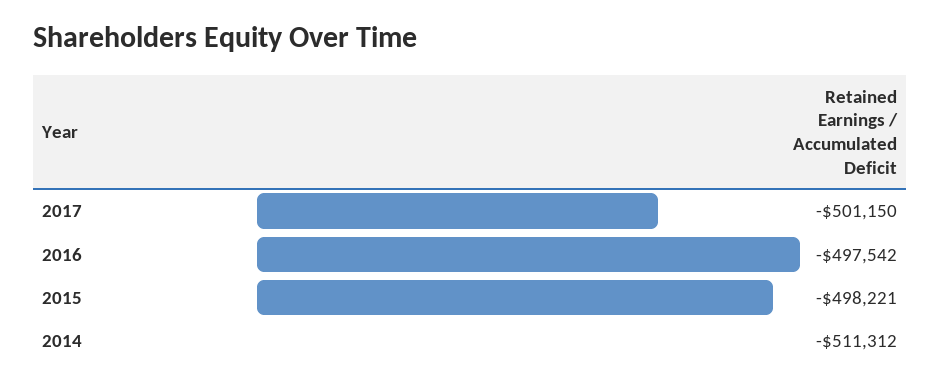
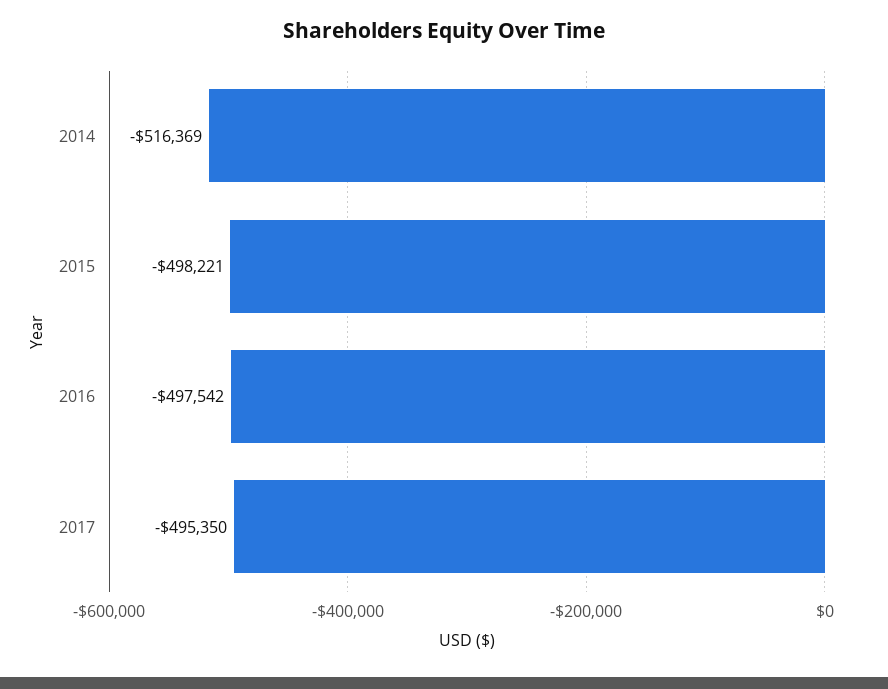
2017: -501150 -> -495350
2014: -511312 -> -516369

